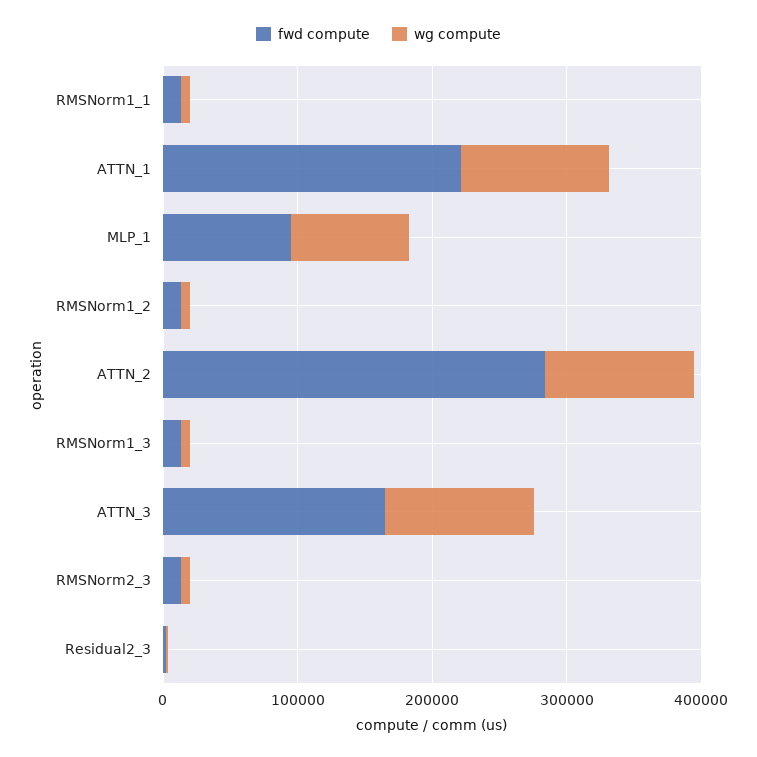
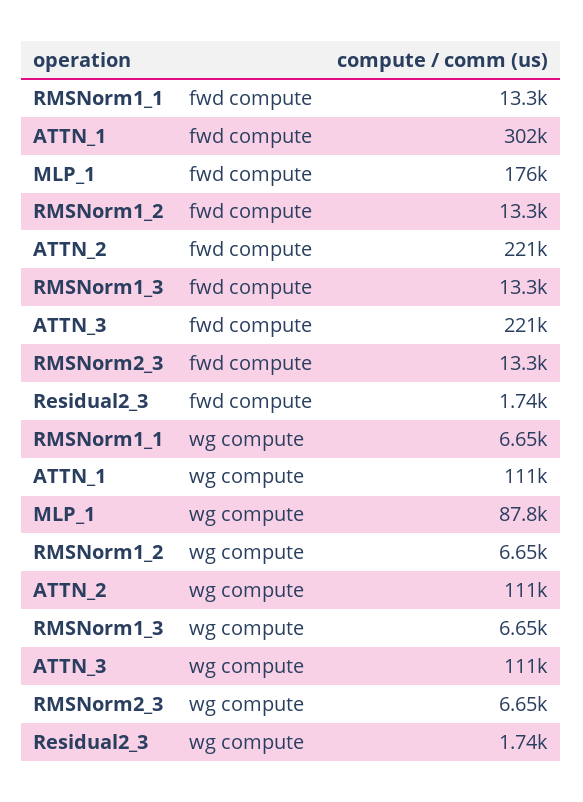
fwd compute, ATTN_1: 220000 -> 302000
fwd compute, MLP_1: 100000 -> 176000
fwd compute, ATTN_2: 280000 -> 221000
fwd compute, ATTN_3: 160000 -> 221000

